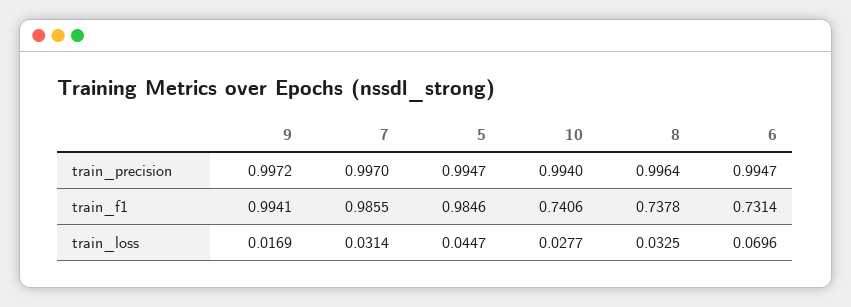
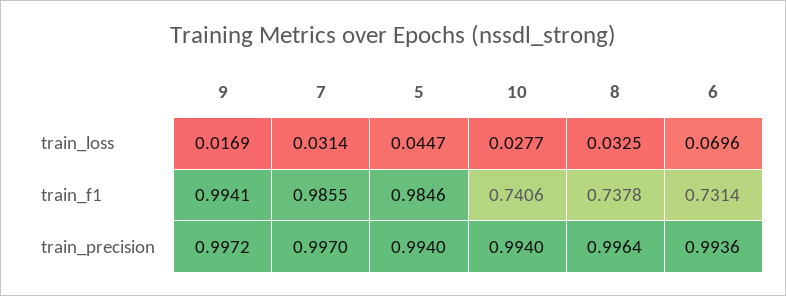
5, train_precision: 0.9947 -> 0.994
6, train_precision: 0.9947 -> 0.9936

